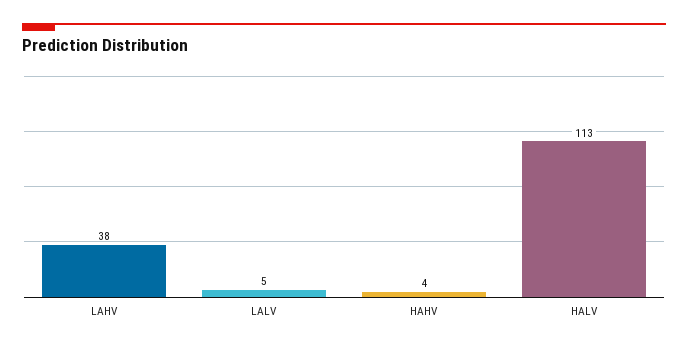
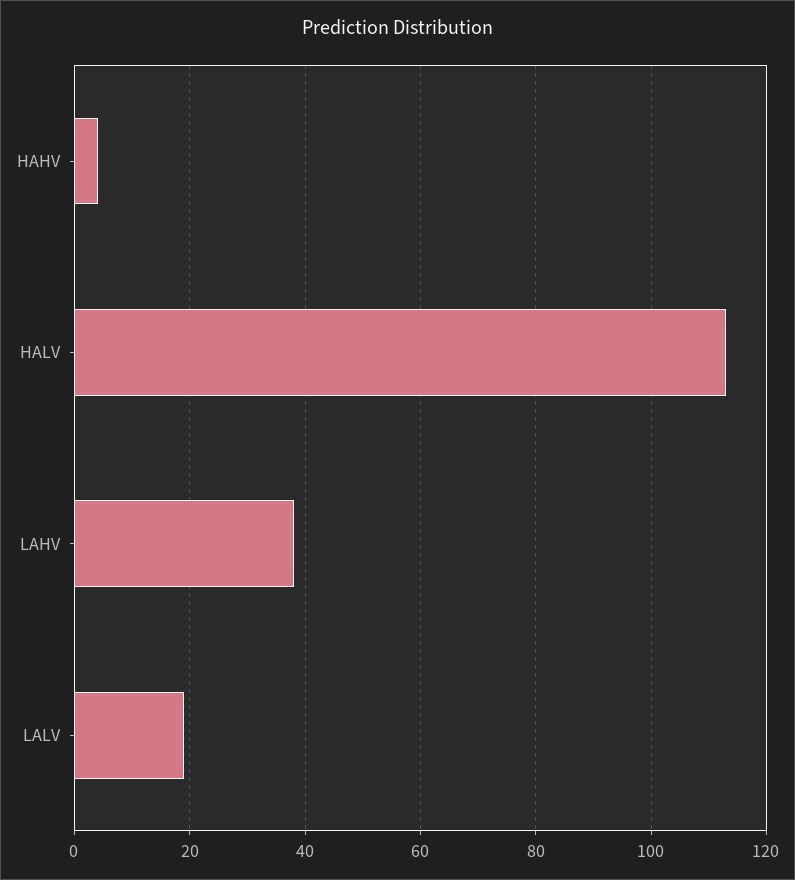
LALV: 5 -> 20

